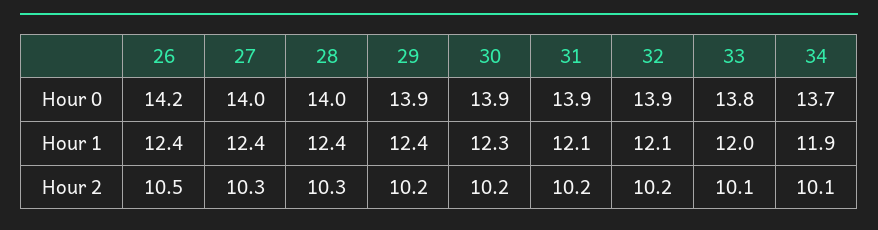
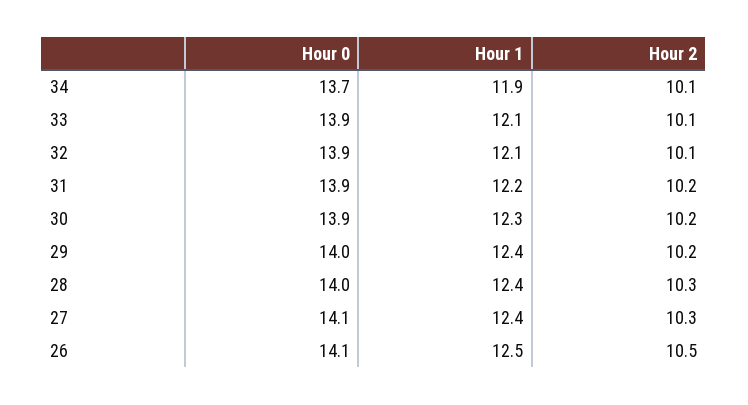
26, Hour 0: 14.2 -> 14.1
27, Hour 0: 14 -> 14.1
29, Hour 0: 13.9 -> 14
33, Hour 0: 13.8 -> 13.9
26, Hour 1: 12.4 -> 12.5
31, Hour 1: 12.1 -> 12.2
33, Hour 1: 12 -> 12.1
32, Hour 2: 10.2 -> 10.1

